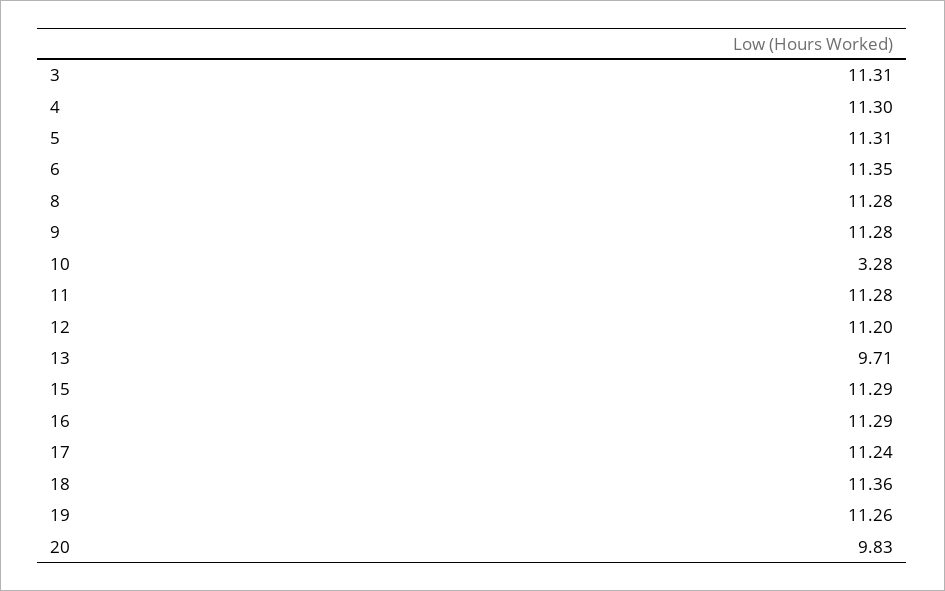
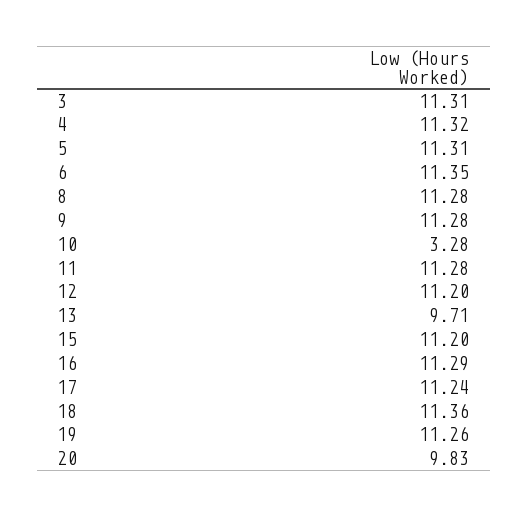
4: 11.3 -> 11.32
15: 11.29 -> 11.2

